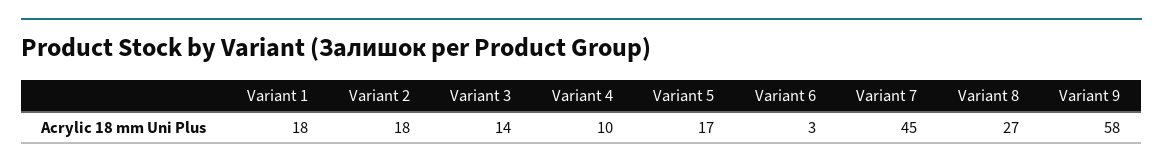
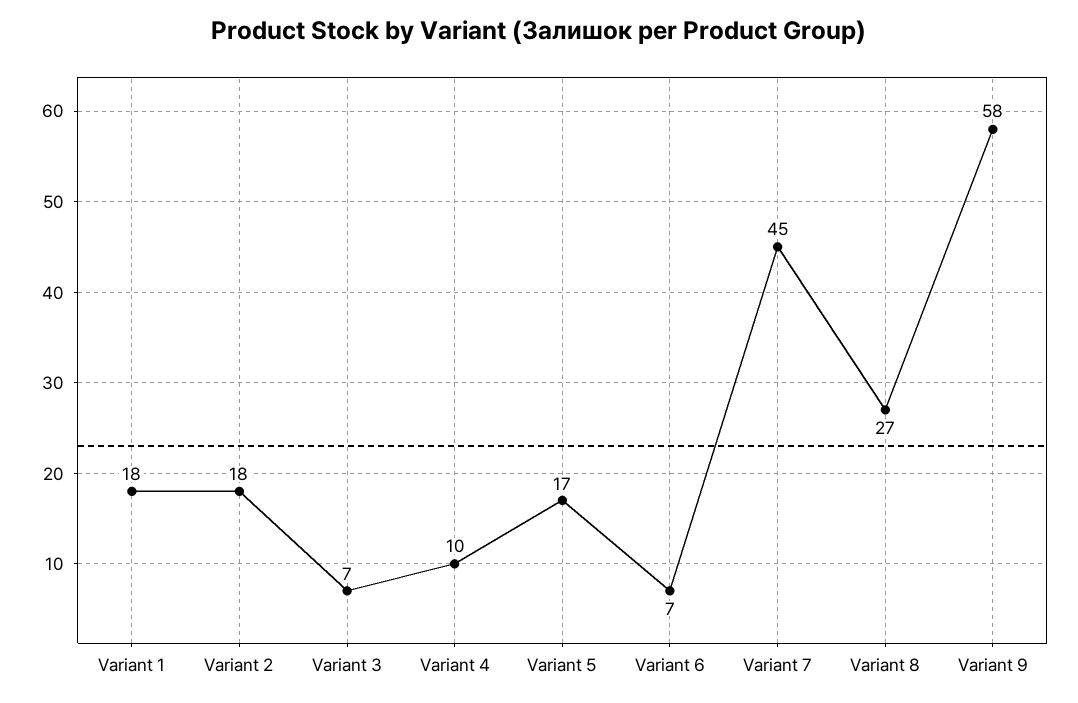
Variant 3: 14 -> 7
Variant 6: 3 -> 7

